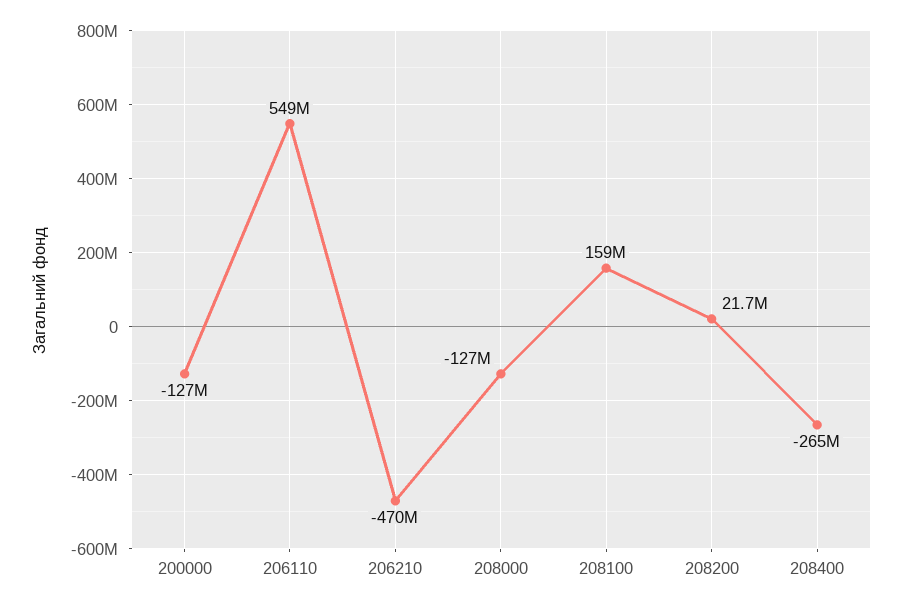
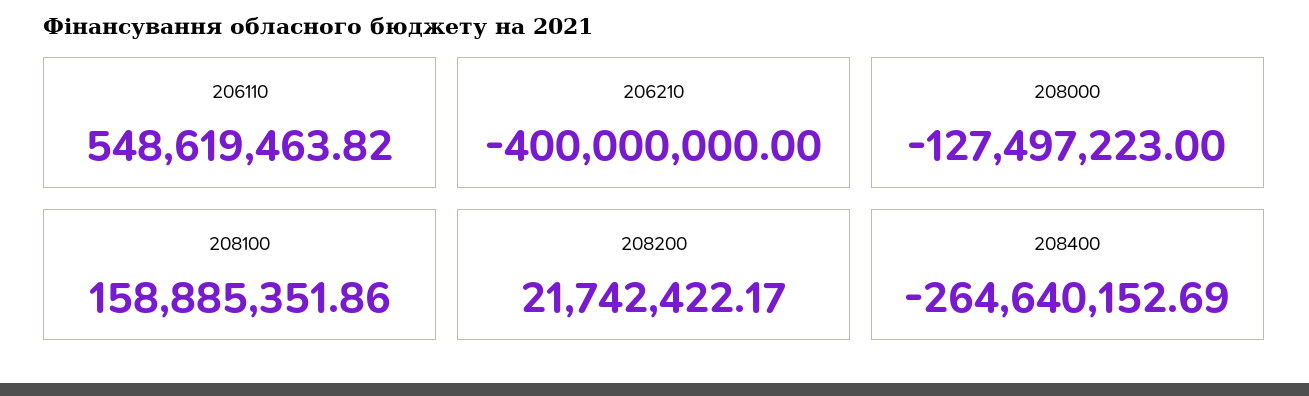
200000: -127000000 -> none
206210: -470000000 -> -400000000

